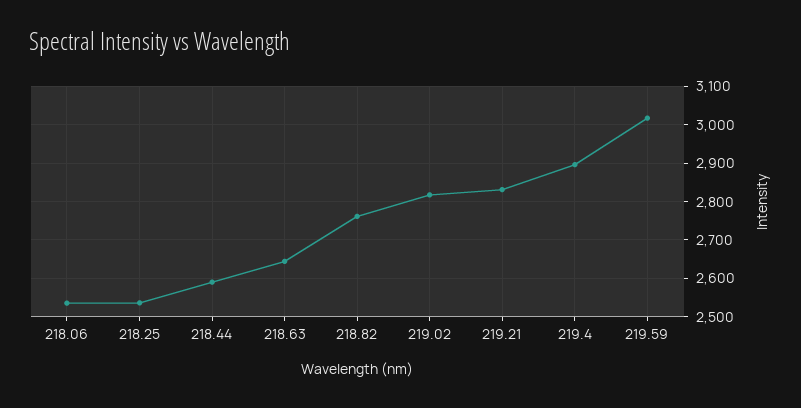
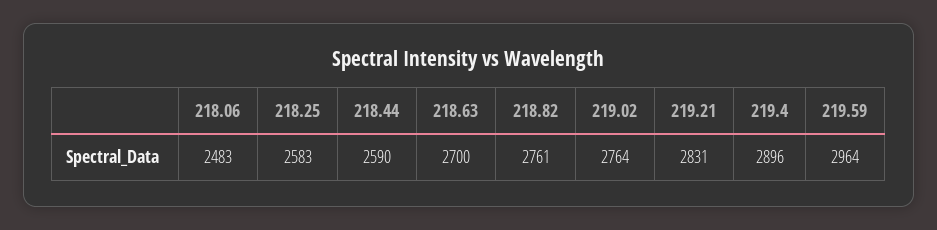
218.06: 2540 -> 2483
218.25: 2540 -> 2583
218.63: 2640 -> 2700
219.02: 2820 -> 2764
219.59: 3020 -> 2964

